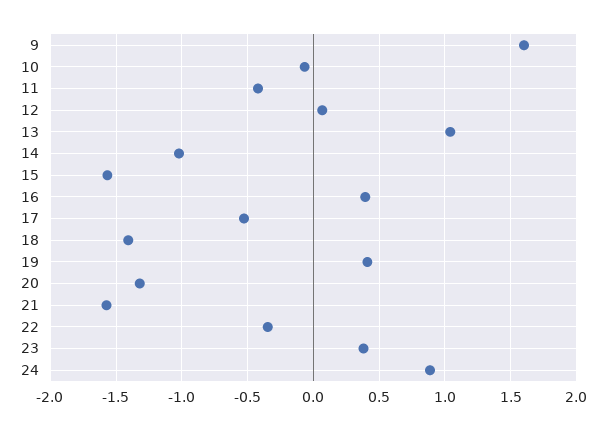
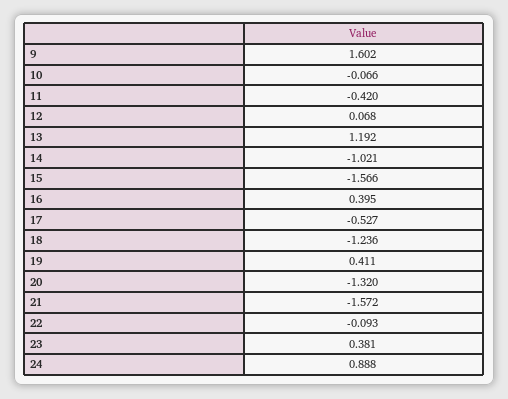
13: 1.05 -> 1.192
18: -1.4 -> -1.236
22: -0.35 -> -0.093

